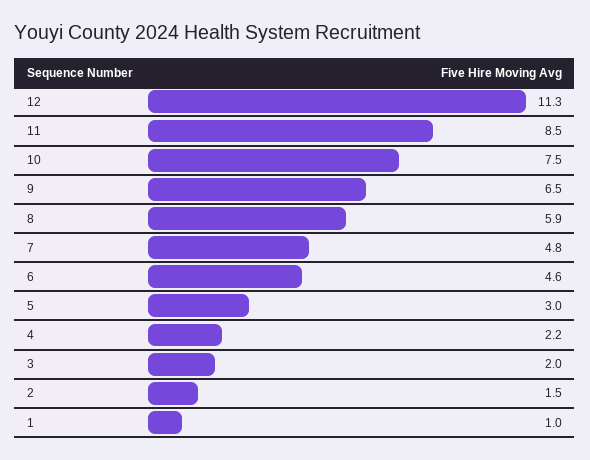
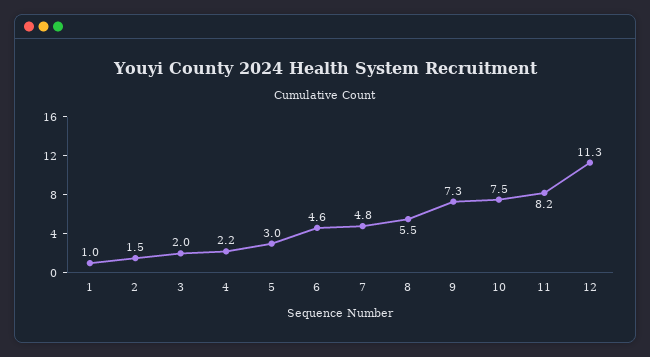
11: 8.5 -> 8.2
9: 6.5 -> 7.3
8: 5.9 -> 5.5

